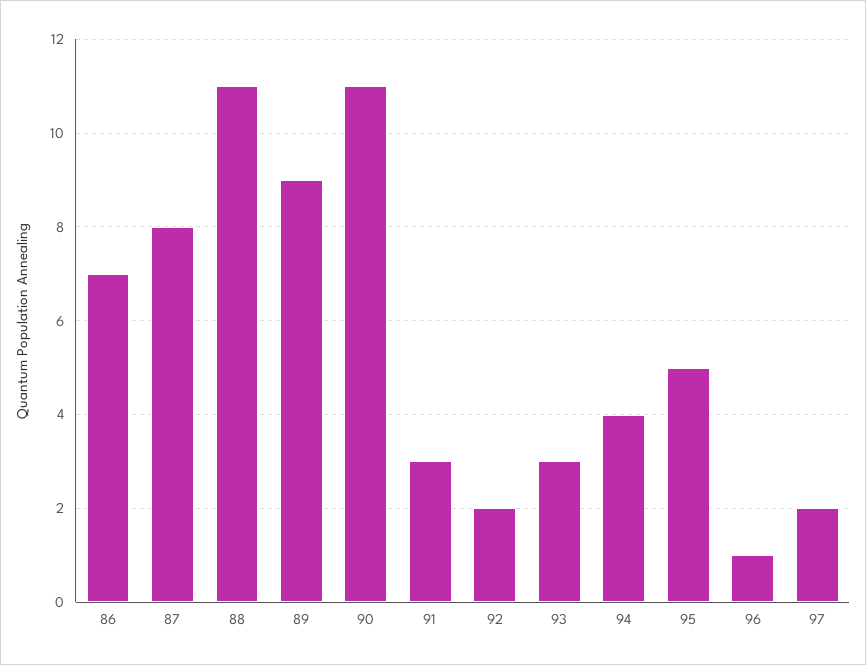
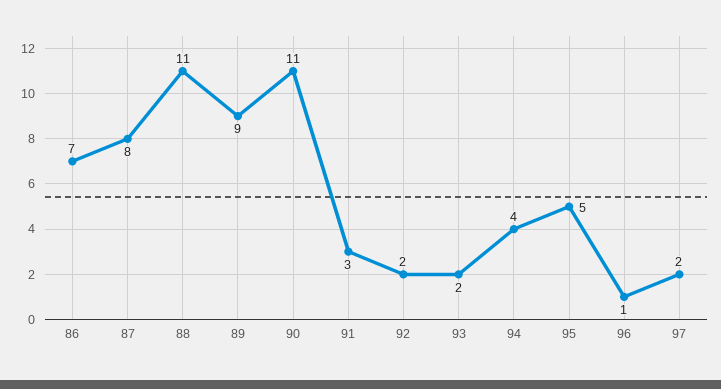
93: 3 -> 2

